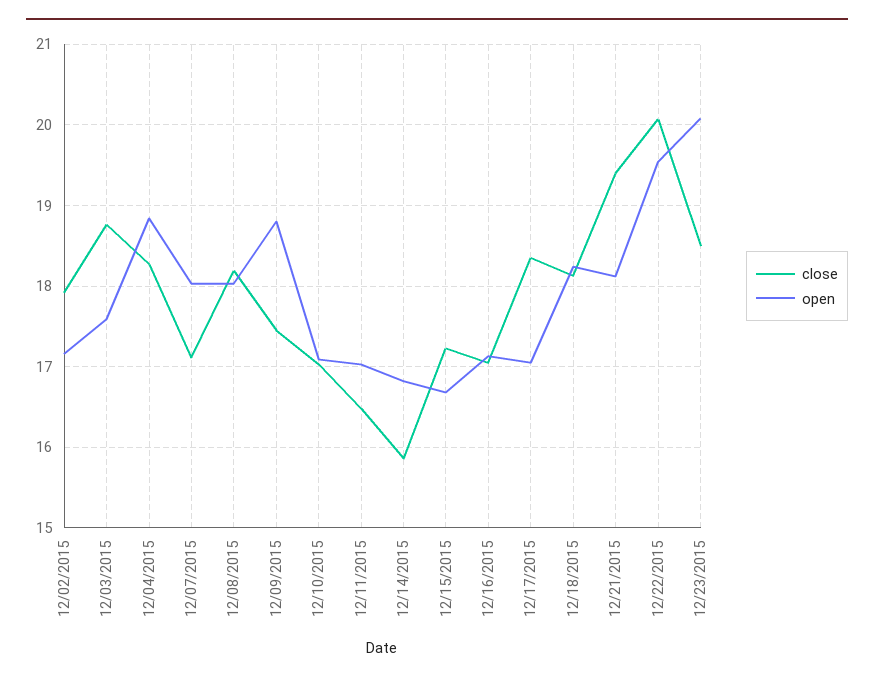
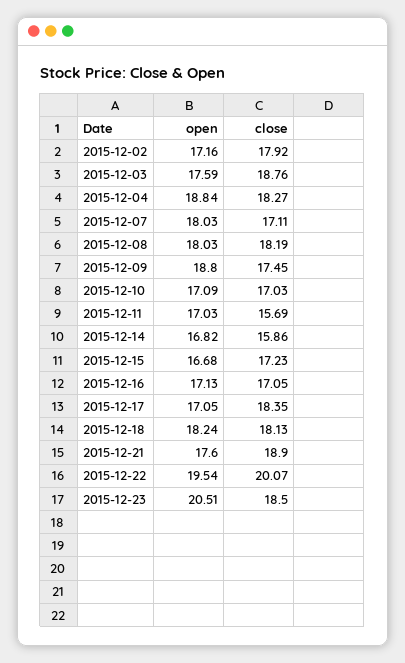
close, 12/11/2015: 16.5 -> 15.69
close, 12/21/2015: 19.4 -> 18.9
open, 12/21/2015: 18.1 -> 17.6
open, 12/23/2015: 20.1 -> 20.51

